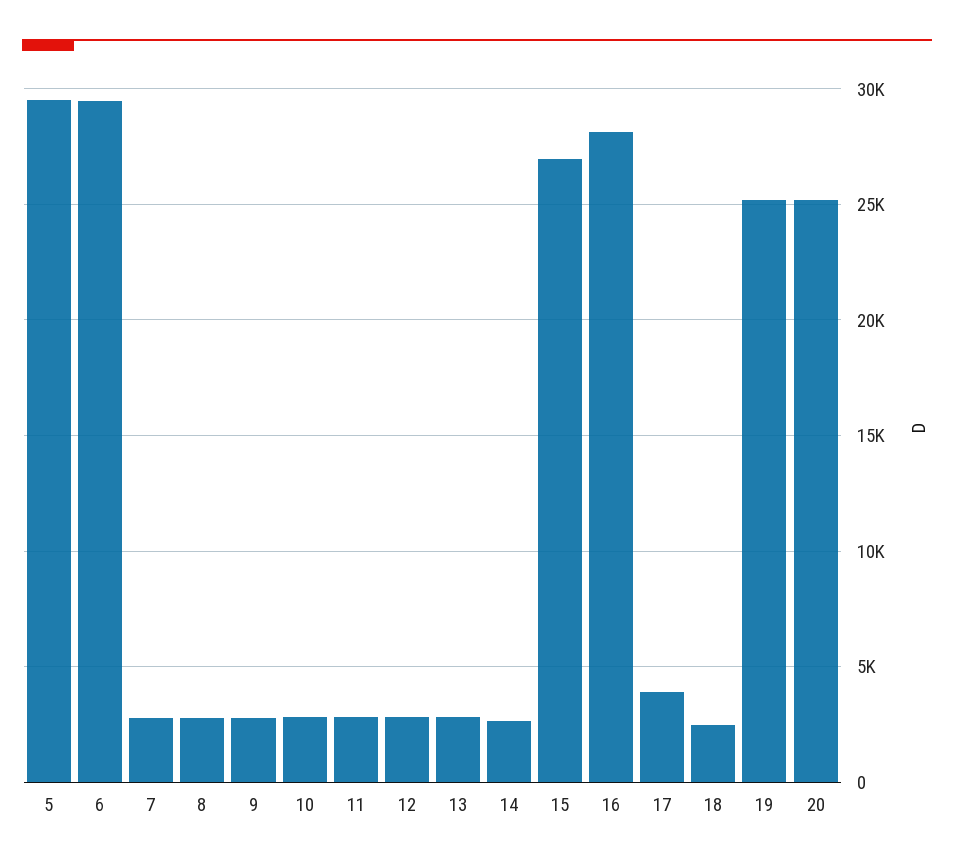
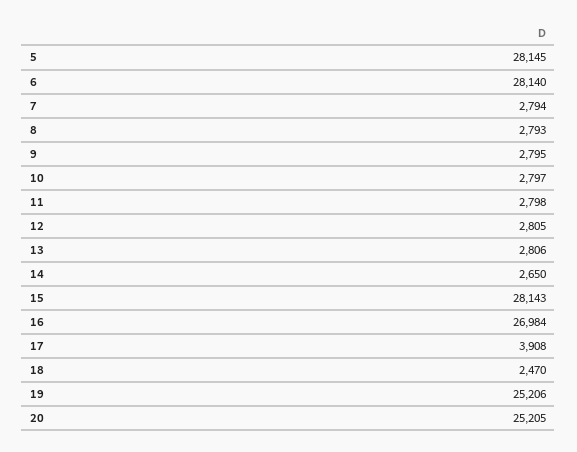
5: 29500 -> 28145
6: 29500 -> 28140
15: 27000 -> 28143
16: 28000 -> 26984

